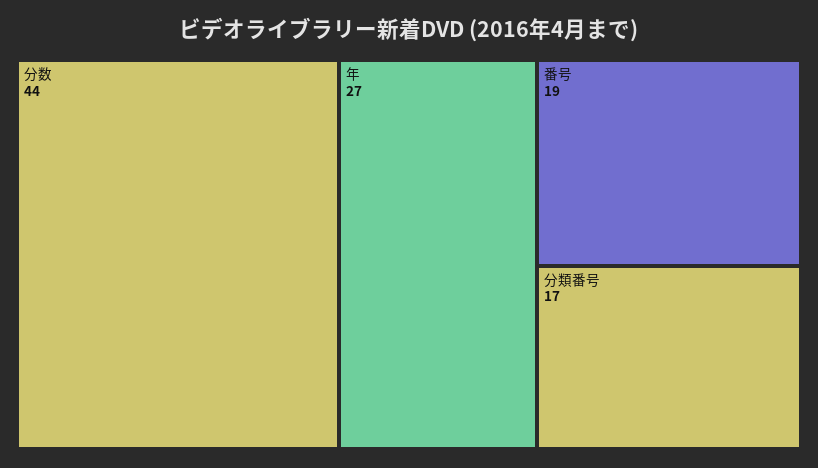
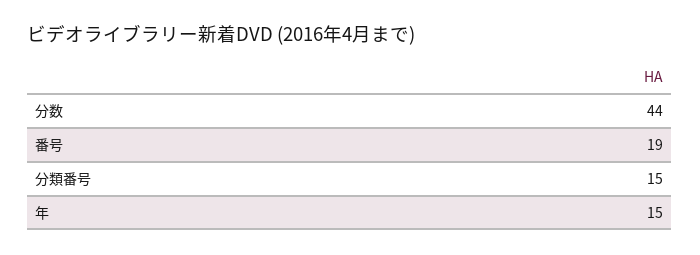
年: 27 -> 15
分類番号: 17 -> 15

